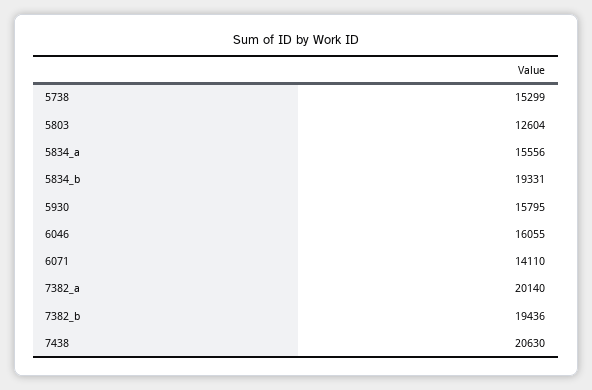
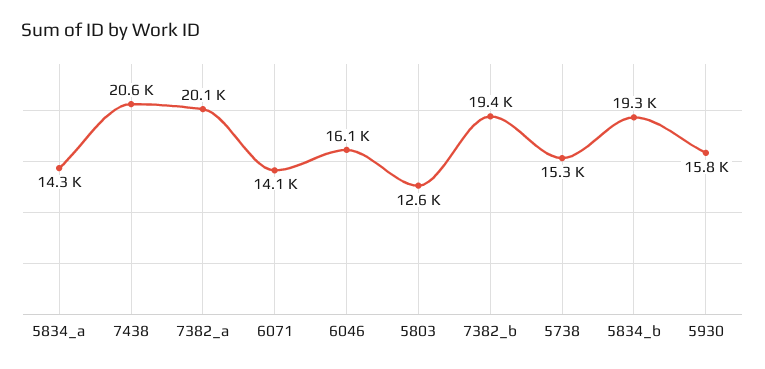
5834_a: 15556 -> 14300

